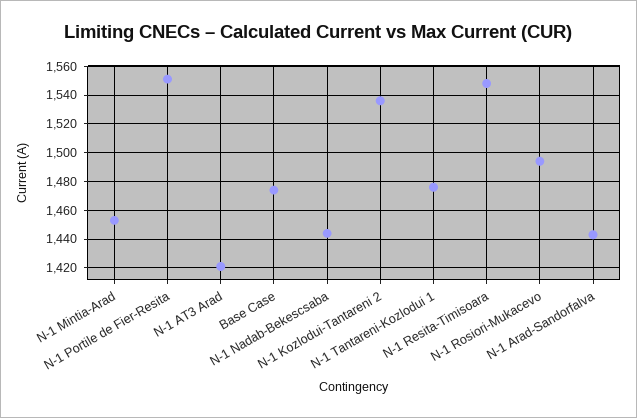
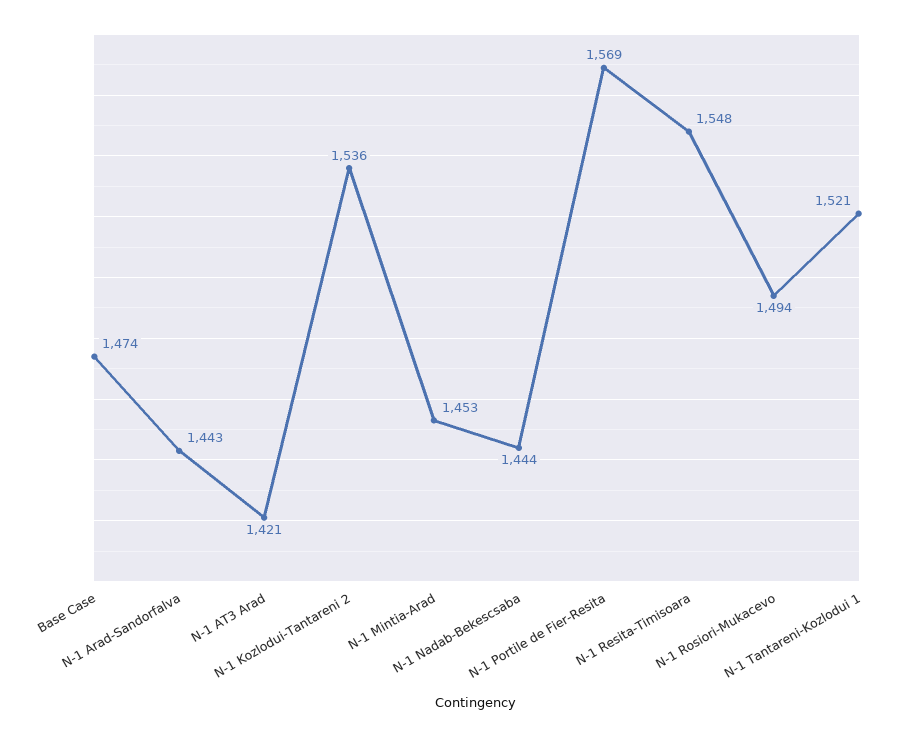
N-1 Portile de Fier-Resita: 1550 -> 1569
N-1 Tantareni-Kozlodui 1: 1475 -> 1521

